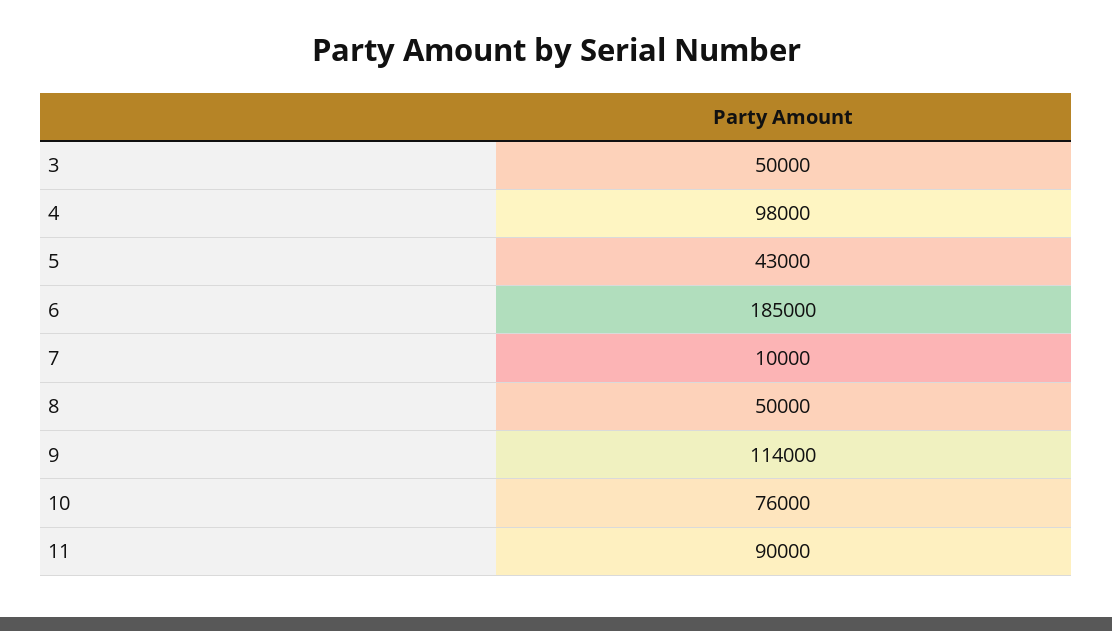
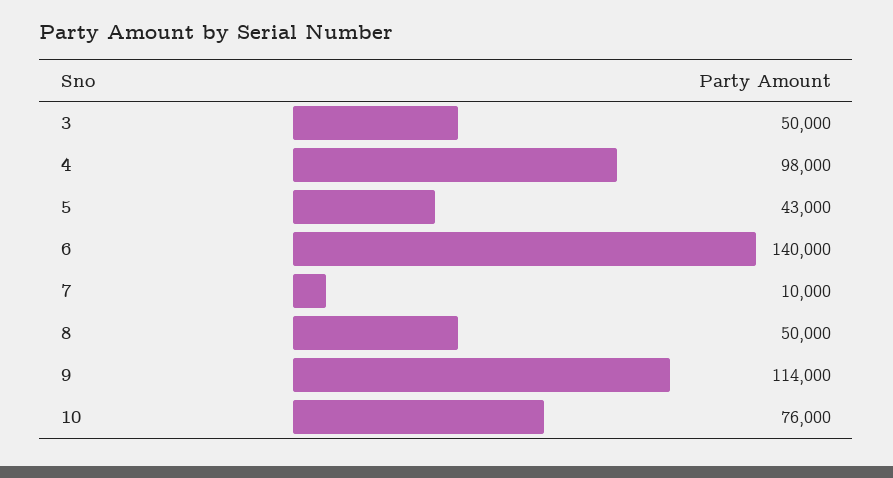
6: 185000 -> 140000
11: 90000 -> none

